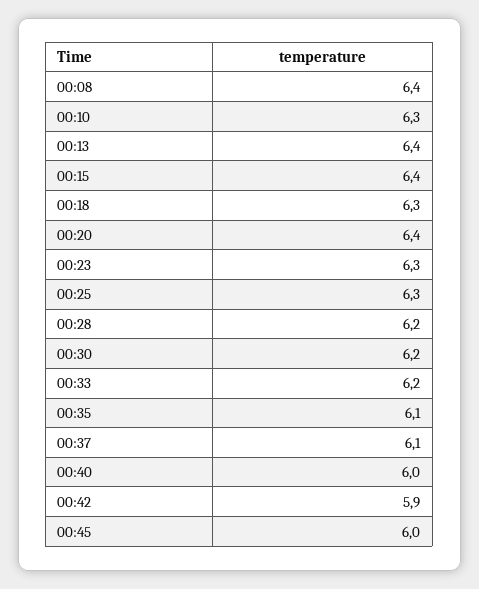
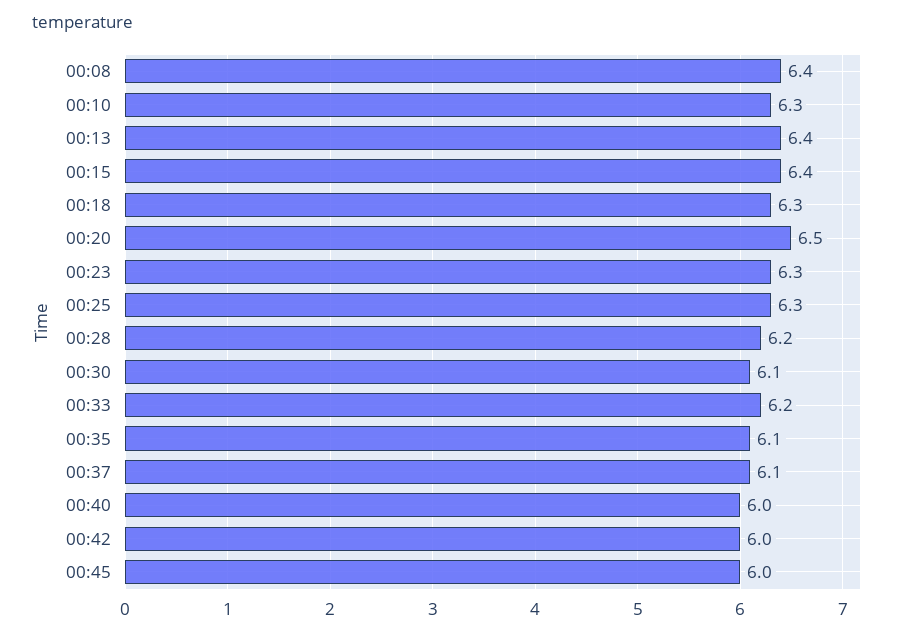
00:20: 6.4 -> 6.5
00:30: 6.2 -> 6.1
00:42: 5.9 -> 6

